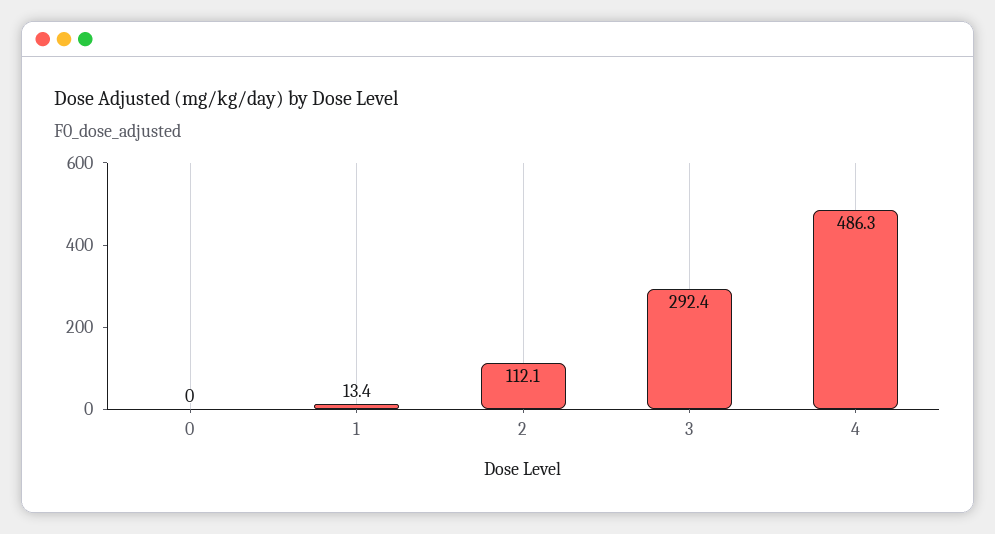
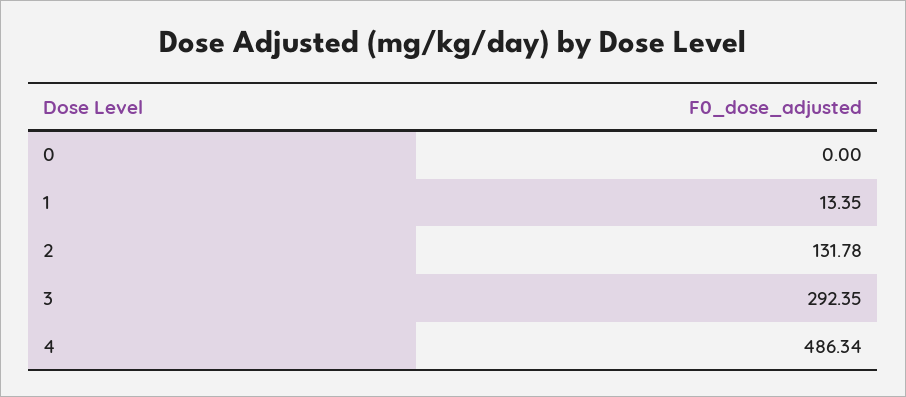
2: 112.1 -> 131.78

